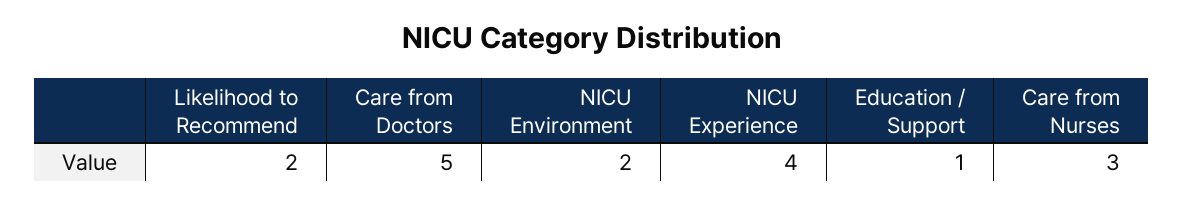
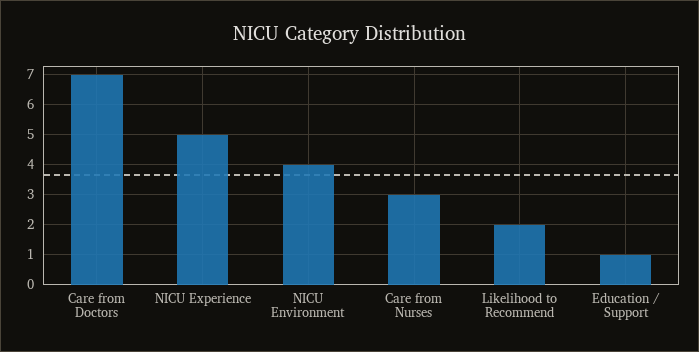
Care from Doctors: 5 -> 7
NICU Environment: 2 -> 4
NICU Experience: 4 -> 5

